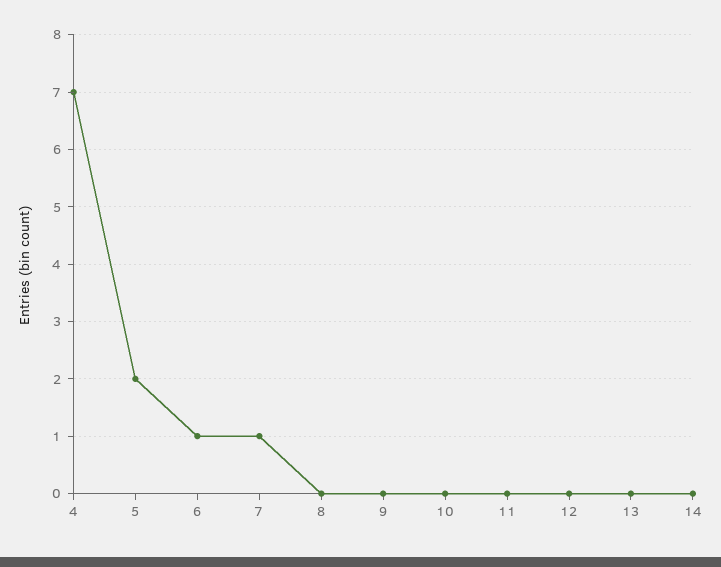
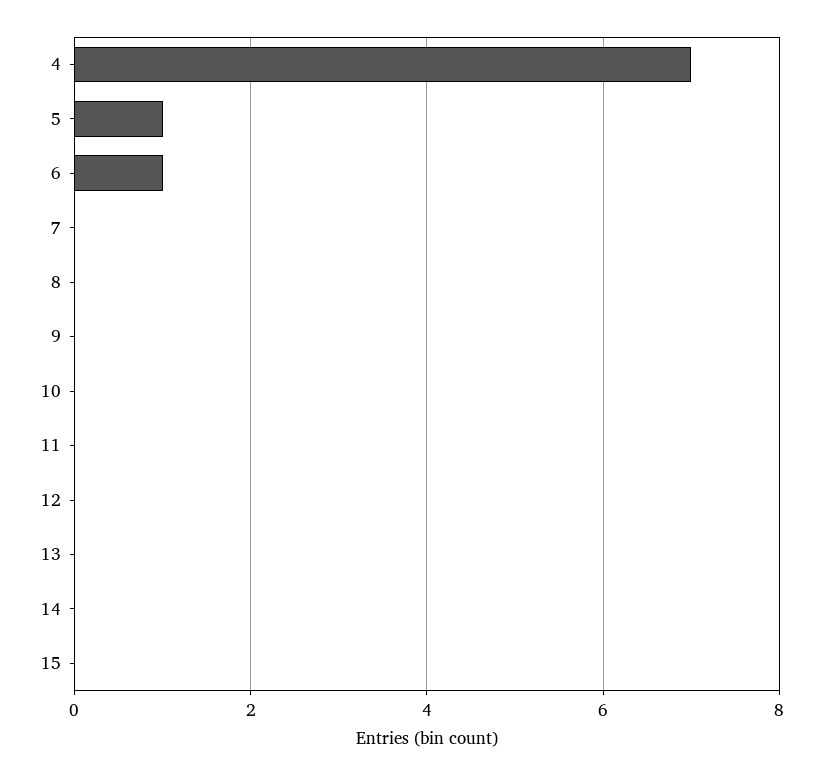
5: 2 -> 1
7: 1 -> 0
15: none -> 0

